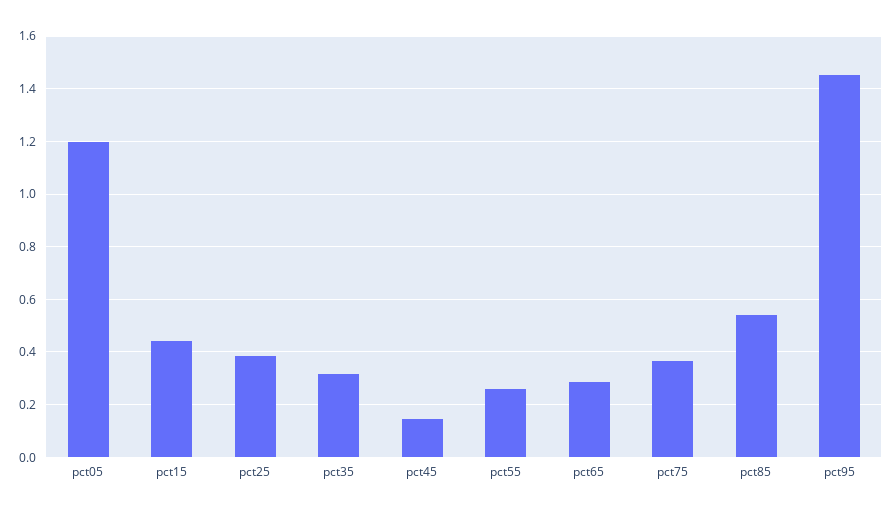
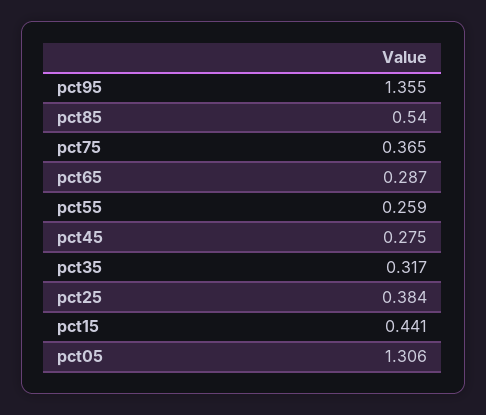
pct05: 1.2 -> 1.306
pct45: 0.15 -> 0.275
pct95: 1.45 -> 1.355

